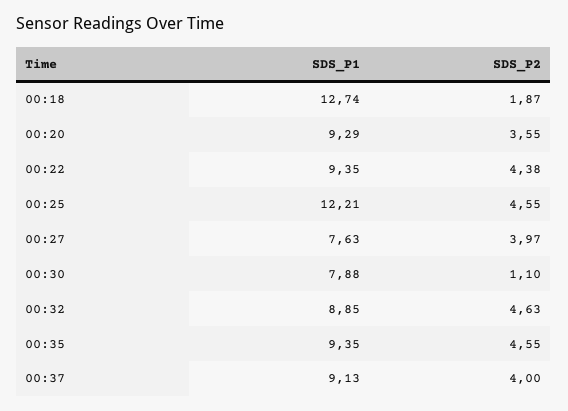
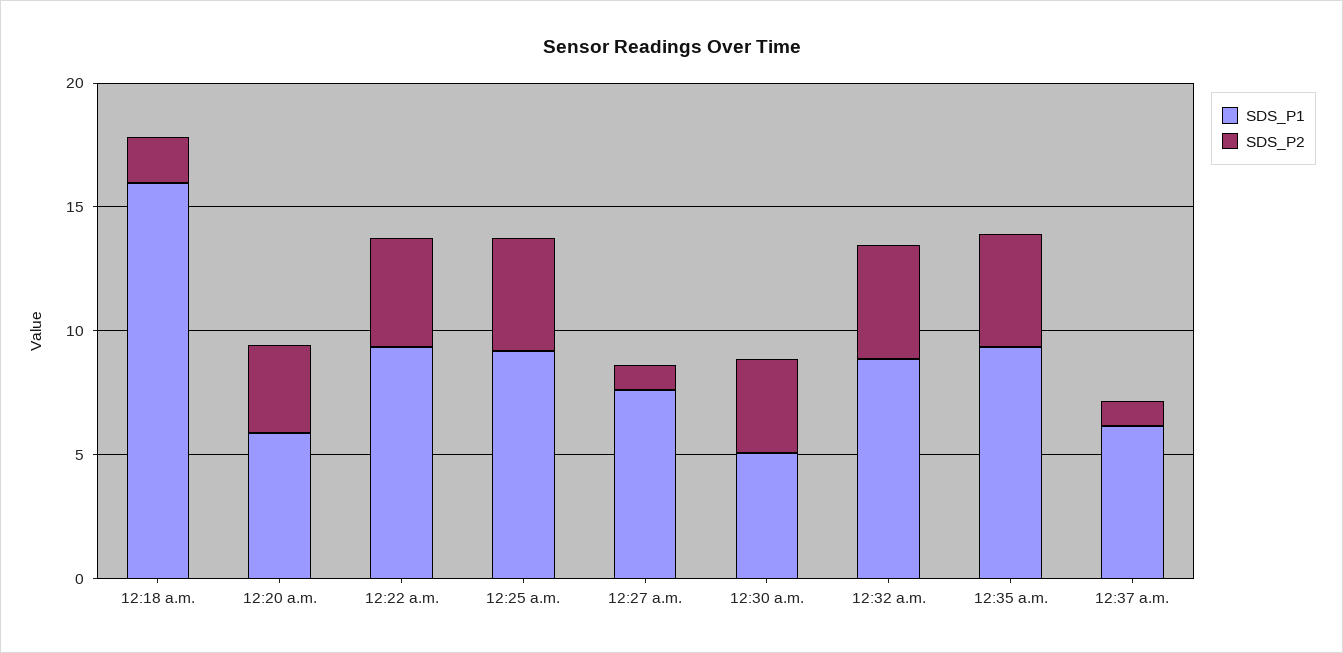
SDS_P1, 00:18: 12.74 -> 16
SDS_P1, 00:20: 9.29 -> 6
SDS_P1, 00:25: 12.21 -> 9
SDS_P2, 00:27: 3.97 -> 1
SDS_P1, 00:30: 7.88 -> 5
SDS_P2, 00:30: 1.1 -> 4
SDS_P1, 00:37: 9.13 -> 6
SDS_P2, 00:37: 4 -> 1

